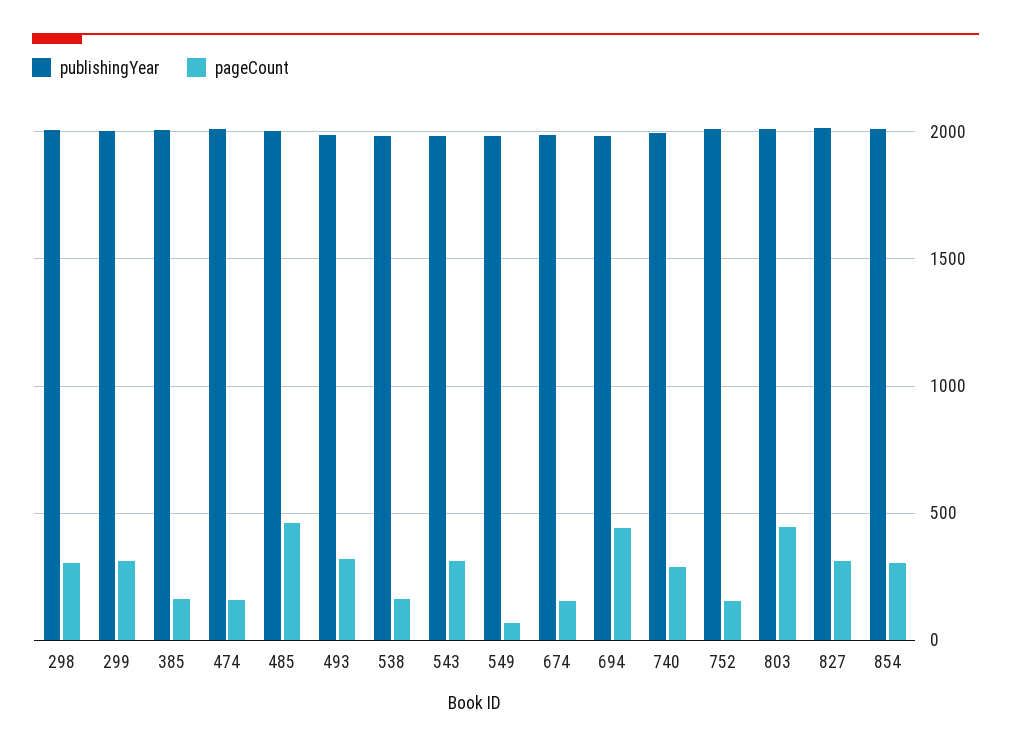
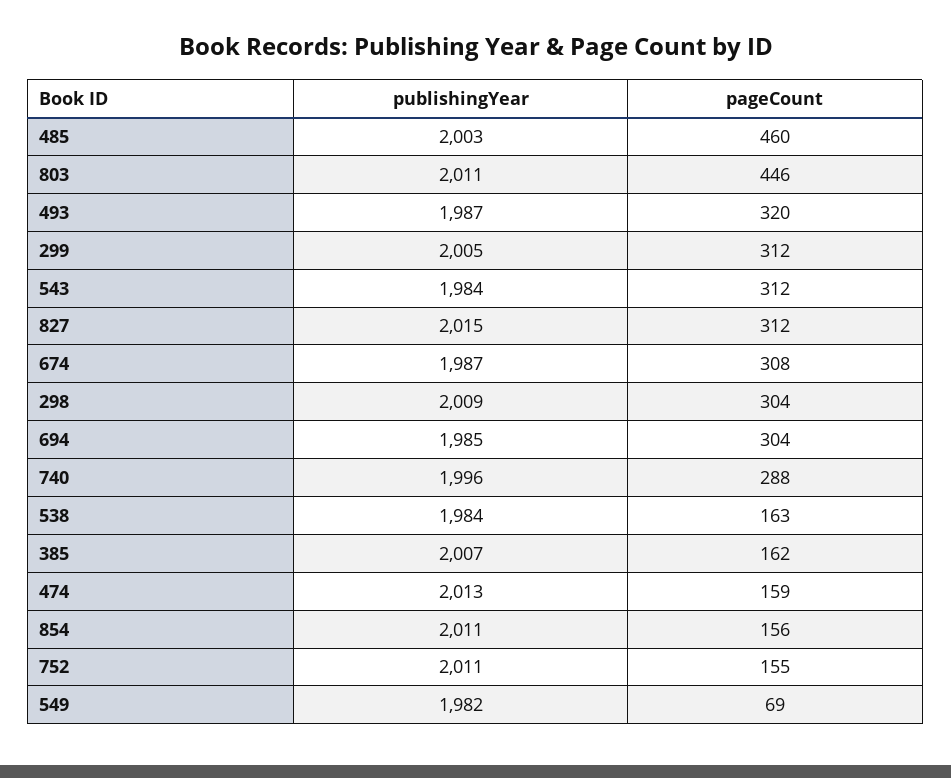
pageCount, 674: 150 -> 308
pageCount, 694: 450 -> 304
pageCount, 854: 300 -> 156

